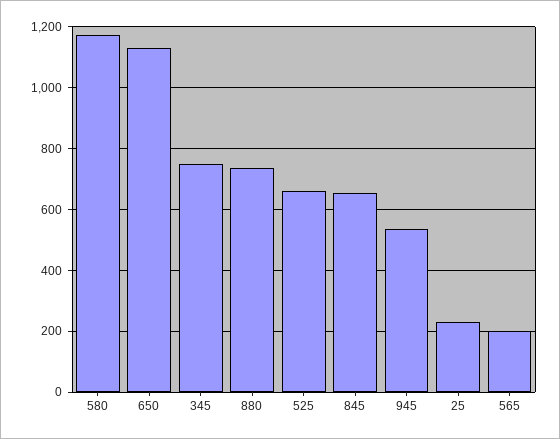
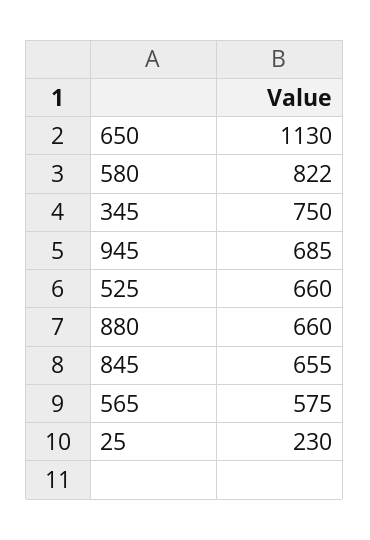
580: 1180 -> 822
880: 740 -> 660
945: 540 -> 685
565: 200 -> 575

